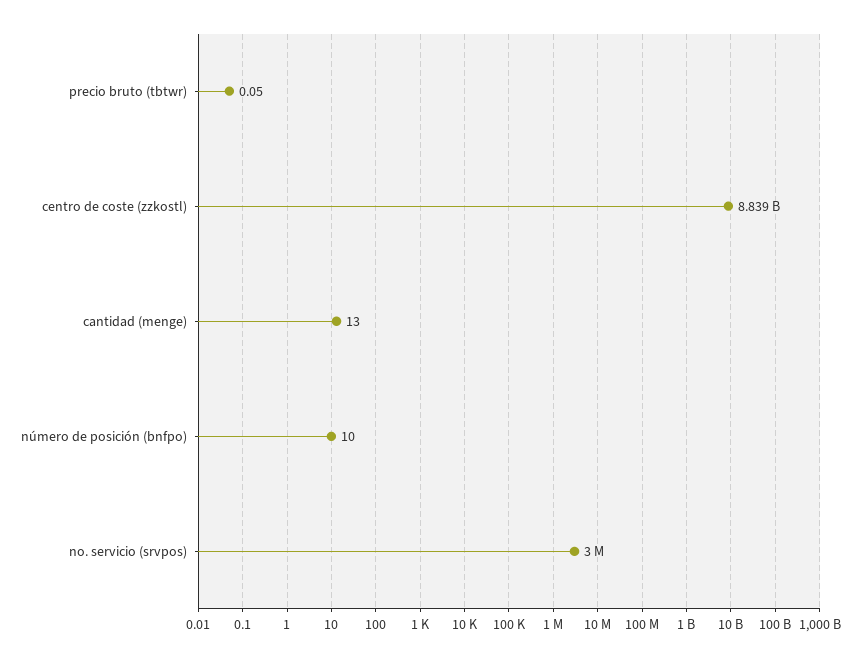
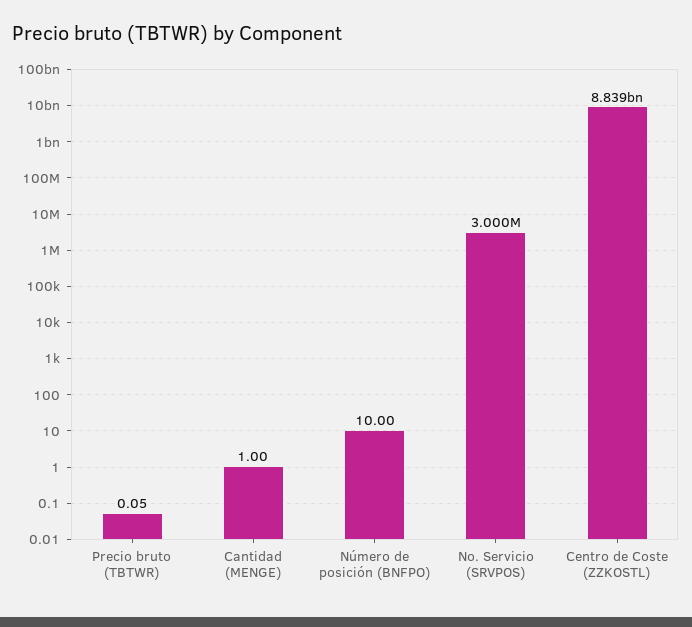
cantidad (menge): 13 -> 1

